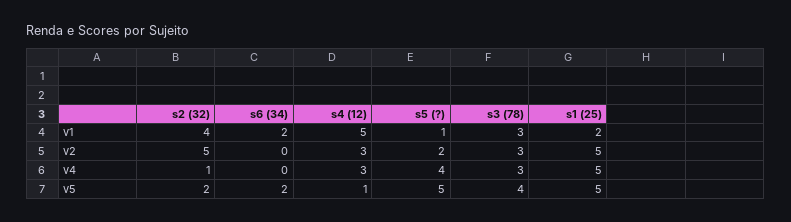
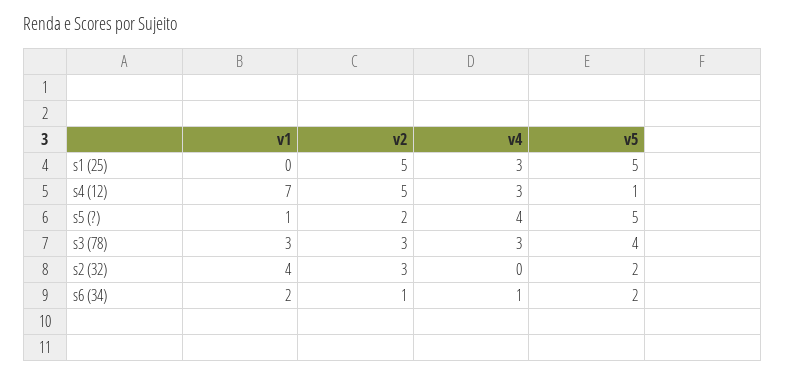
s4 (12), v1: 5 -> 7
s1 (25), v1: 2 -> 0
s2 (32), v2: 5 -> 3
s6 (34), v2: 0 -> 1
s4 (12), v2: 3 -> 5
s2 (32), v4: 1 -> 0
s6 (34), v4: 0 -> 1
s1 (25), v4: 5 -> 3

